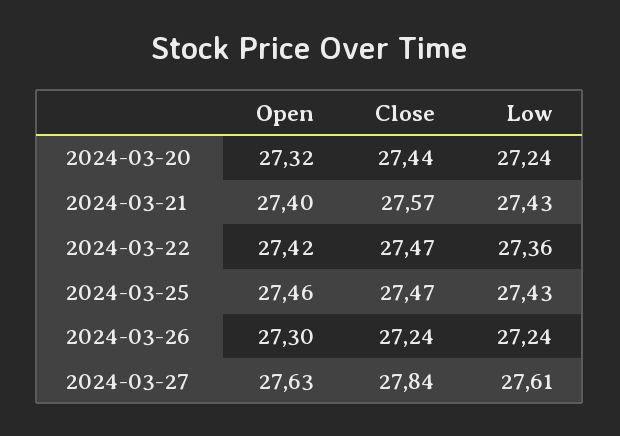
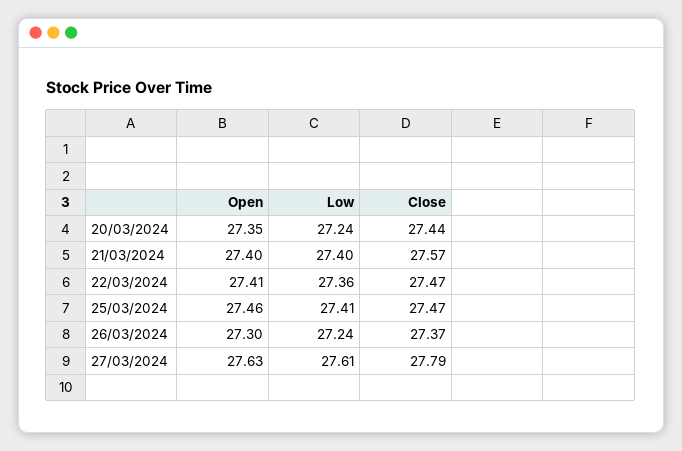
Open, 2024-03-20: 27.32 -> 27.35
Low, 2024-03-21: 27.43 -> 27.4
Open, 2024-03-22: 27.42 -> 27.41
Low, 2024-03-25: 27.43 -> 27.41
Close, 2024-03-26: 27.24 -> 27.37
Close, 2024-03-27: 27.84 -> 27.79

